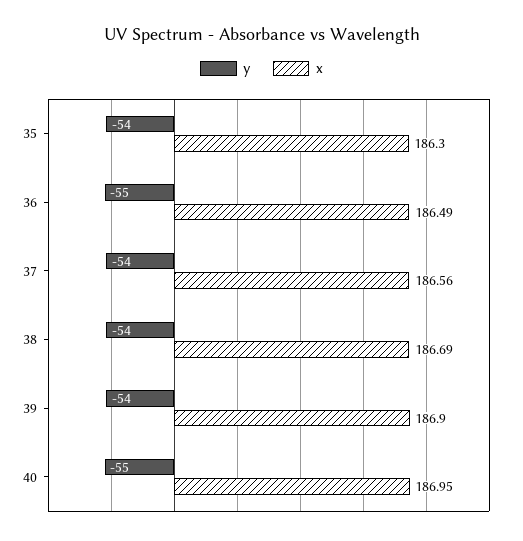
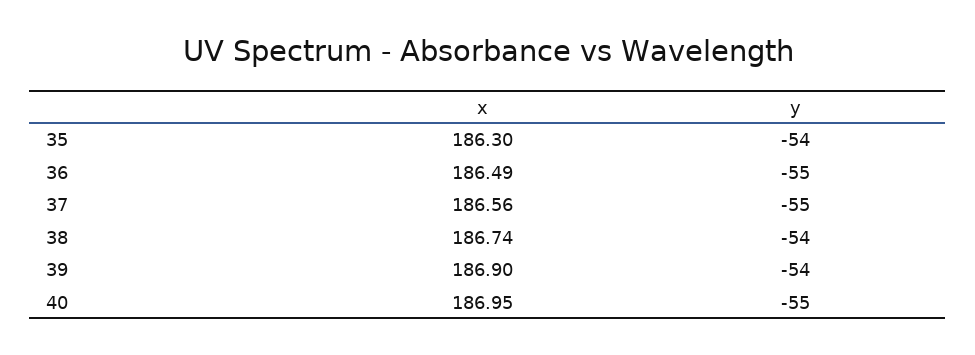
y, 37: -54 -> -55
x, 38: 186.69 -> 186.74

